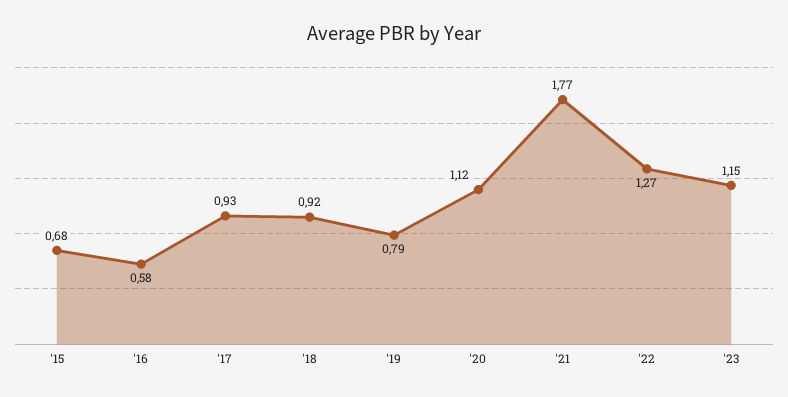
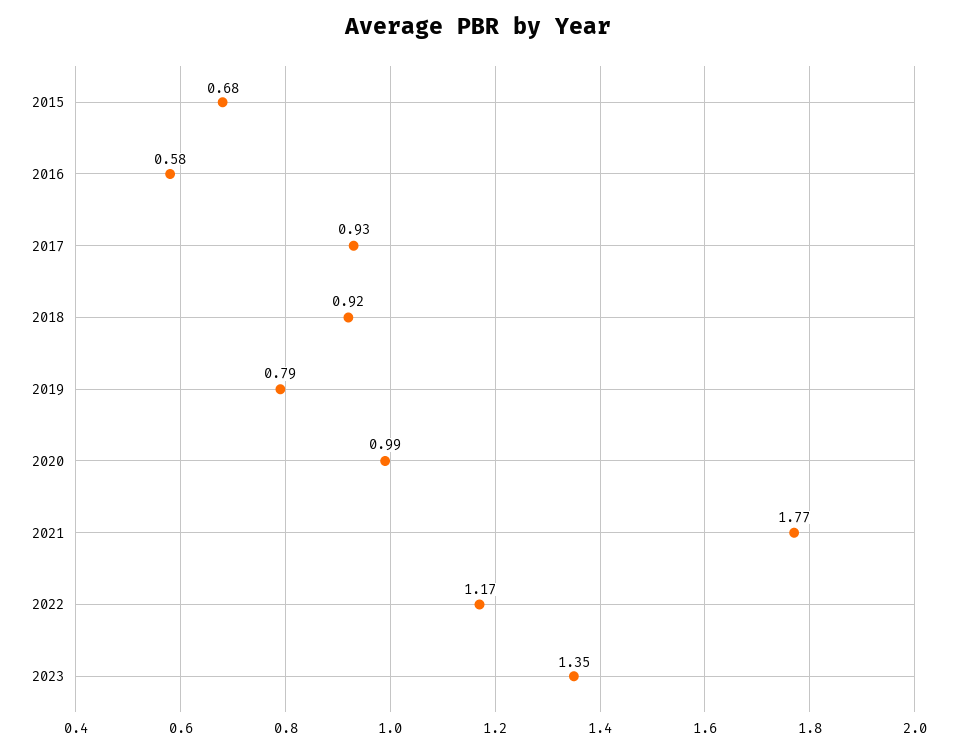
'20: 1.12 -> 0.99
'22: 1.27 -> 1.17
'23: 1.15 -> 1.35

